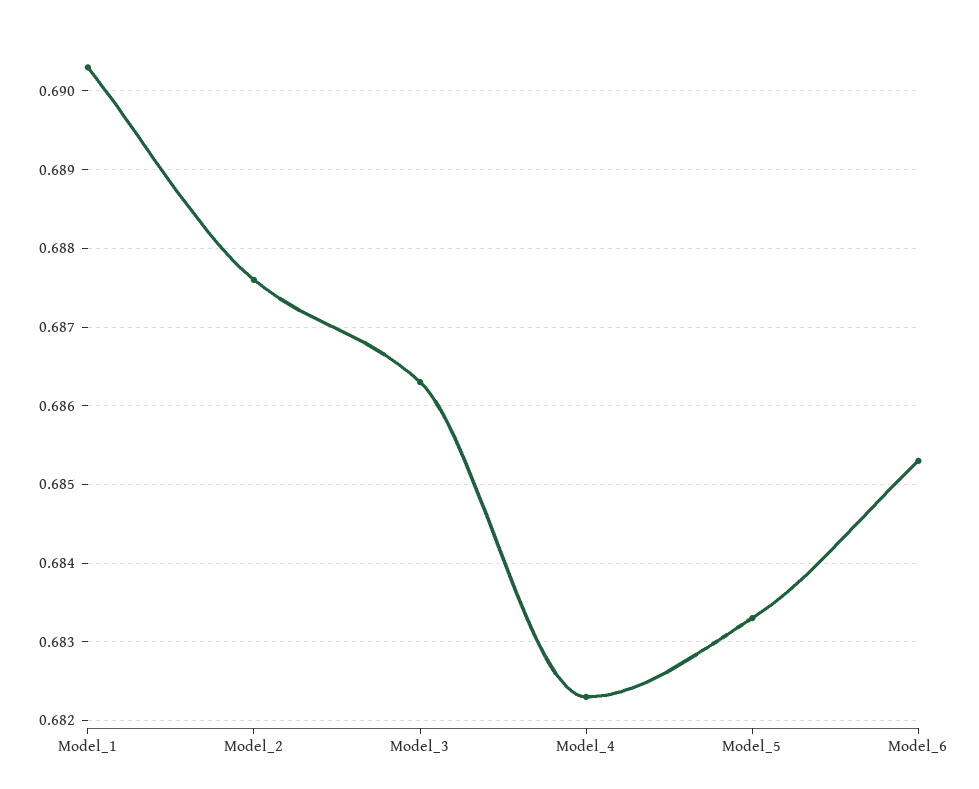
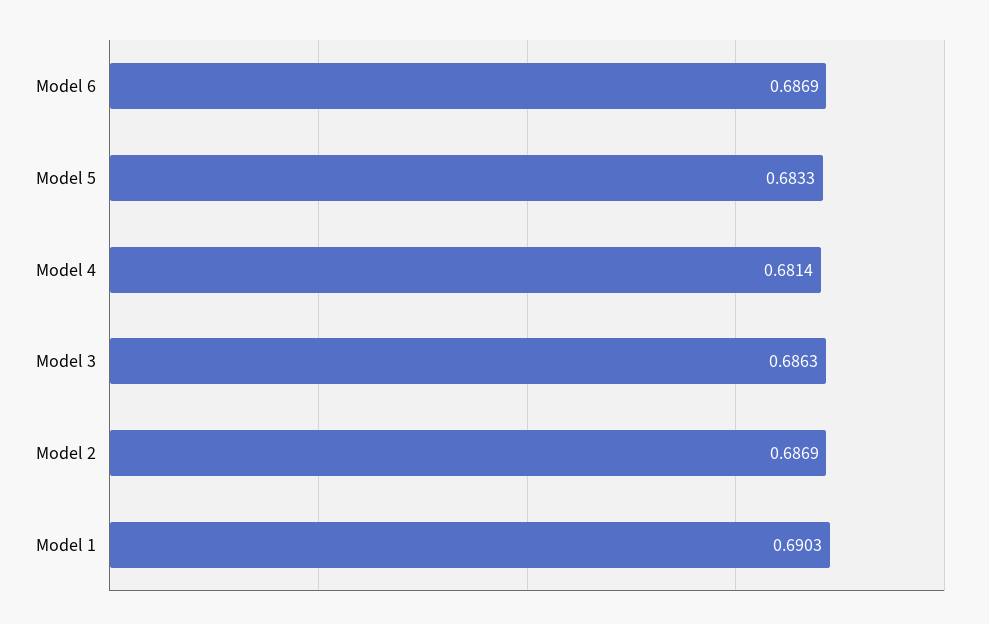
Model_2: 0.6876 -> 0.6869
Model_4: 0.6823 -> 0.6814
Model_6: 0.6853 -> 0.6869

